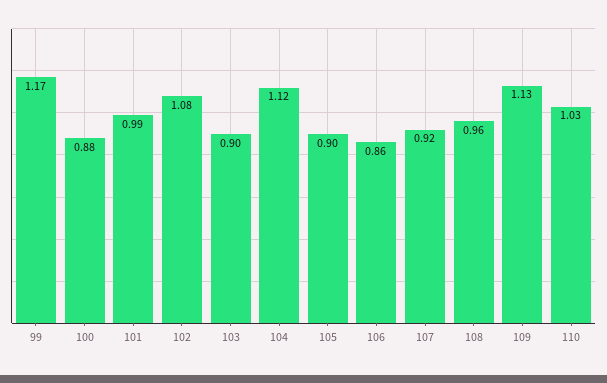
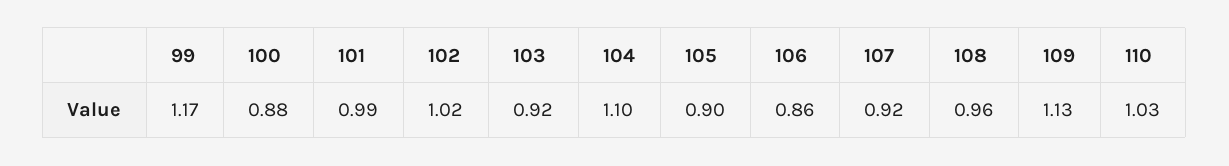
102: 1.08 -> 1.02
103: 0.9 -> 0.92
104: 1.12 -> 1.1

